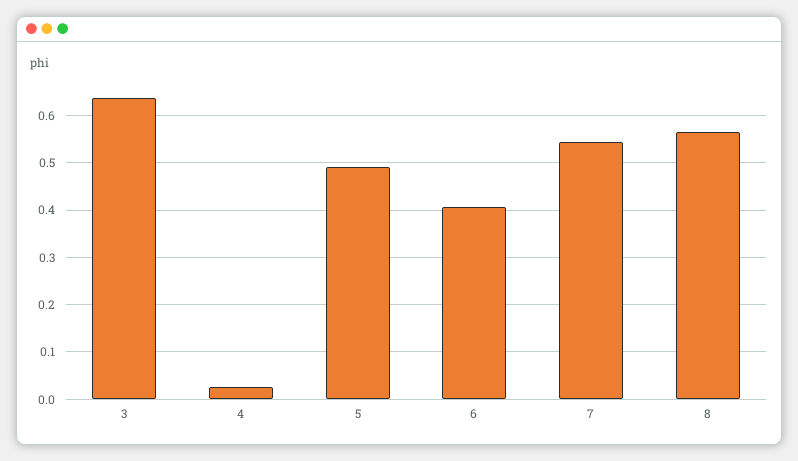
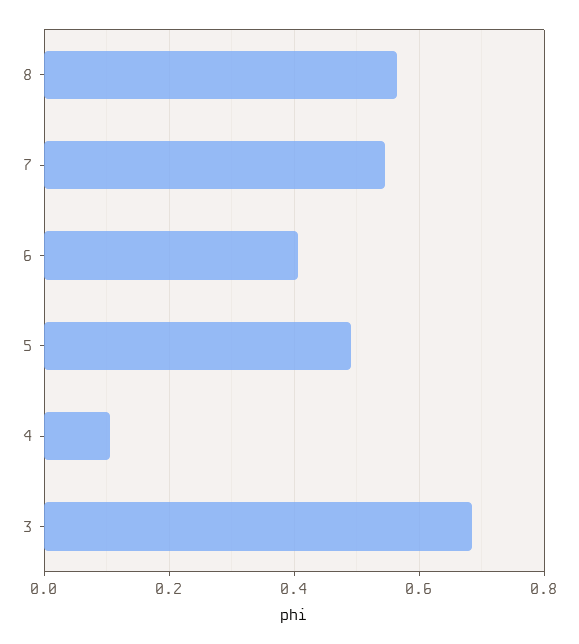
3: 0.64 -> 0.68
4: 0.02 -> 0.1

